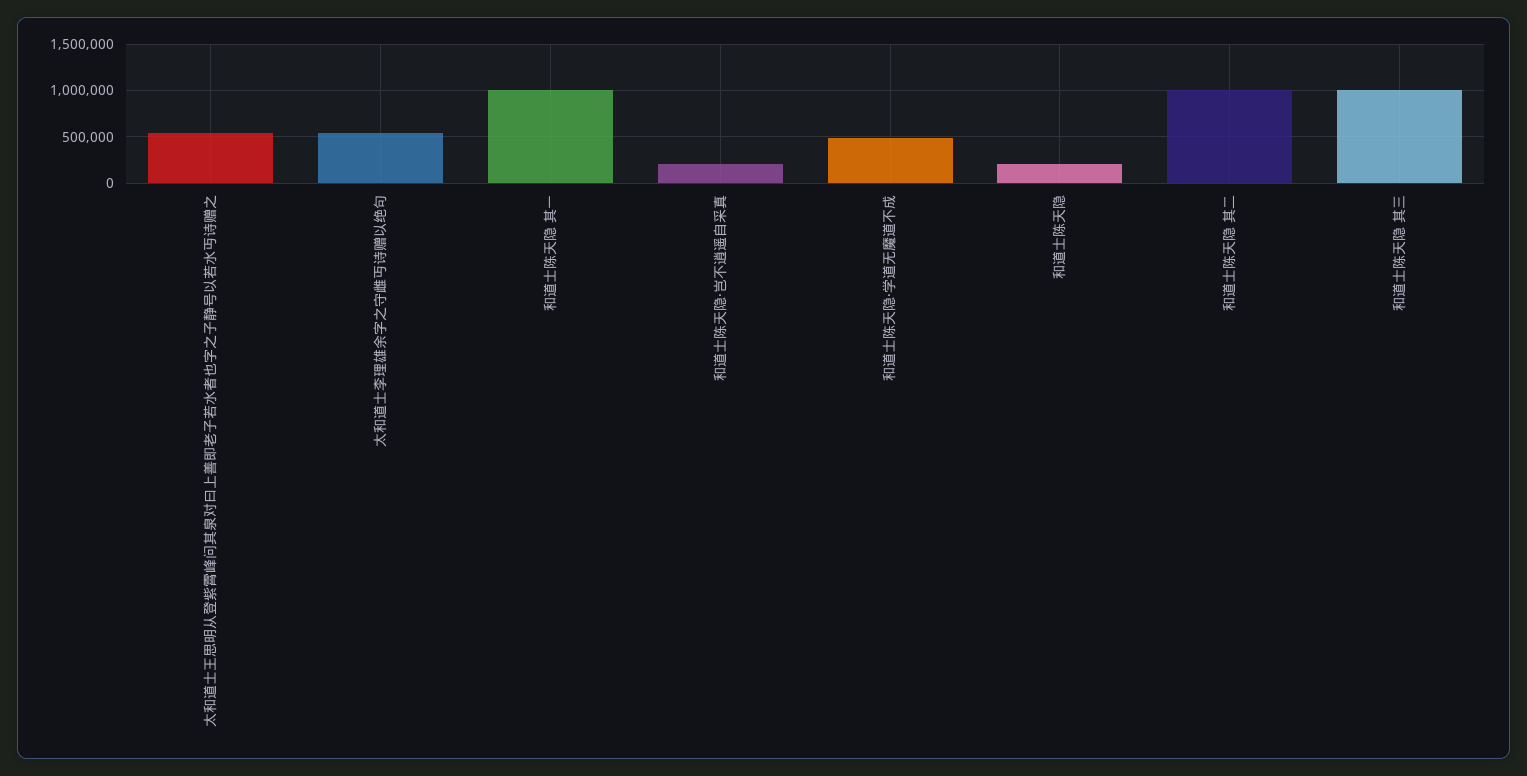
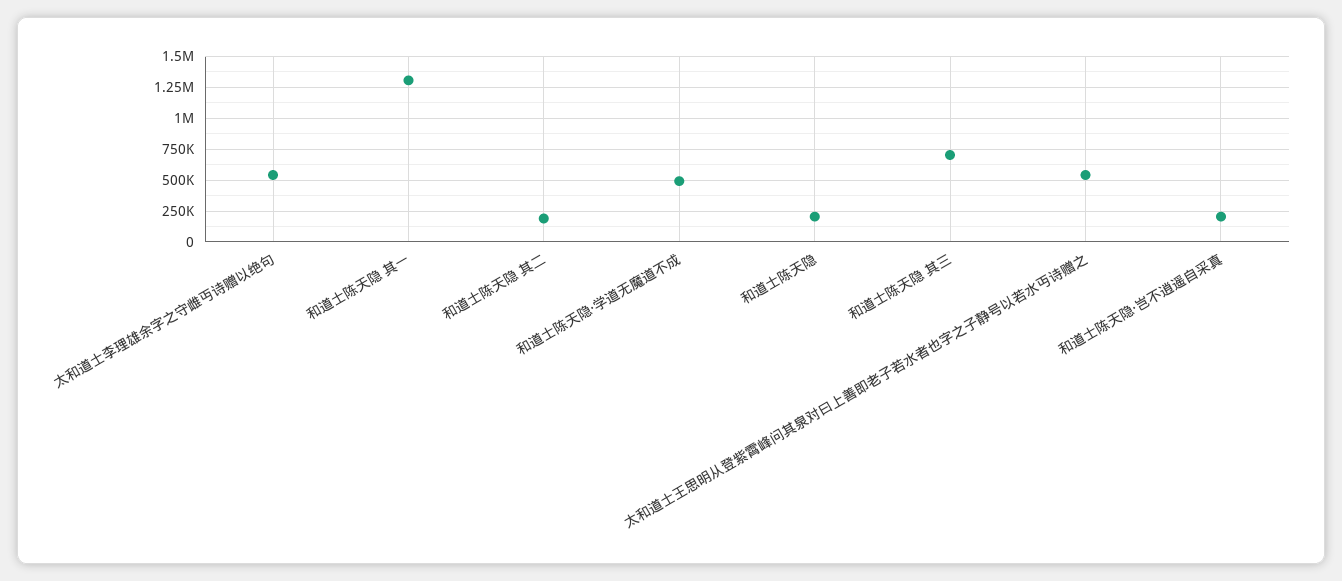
和道士陈天隐 其一: 1000000 -> 1300000
和道士陈天隐 其二: 1000000 -> 200000
和道士陈天隐 其三: 1000000 -> 700000

